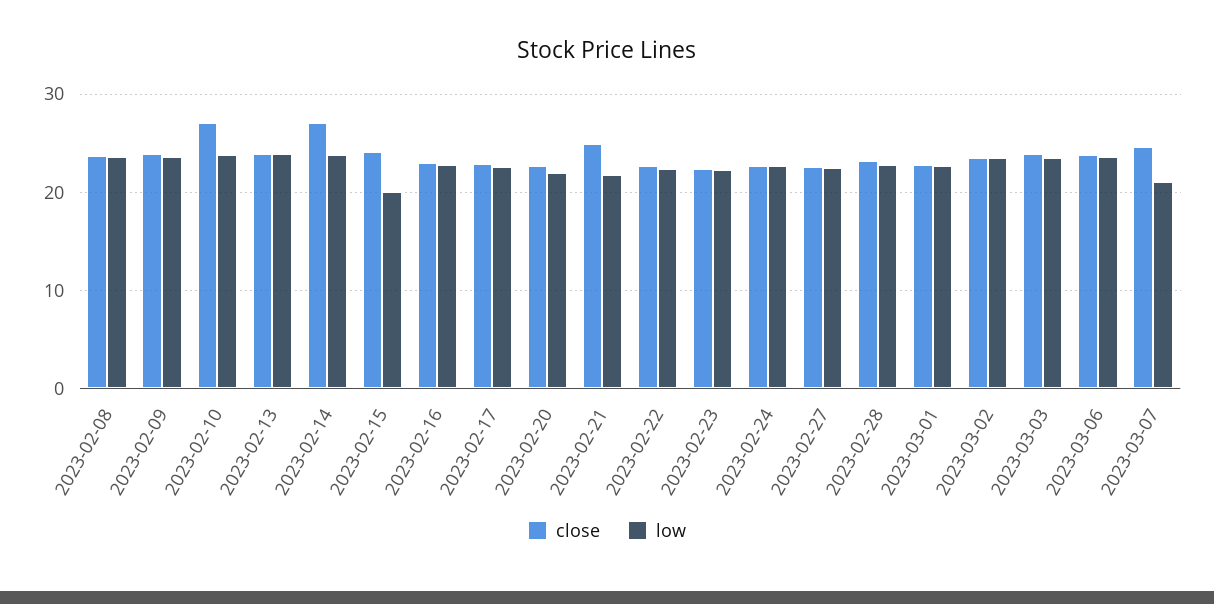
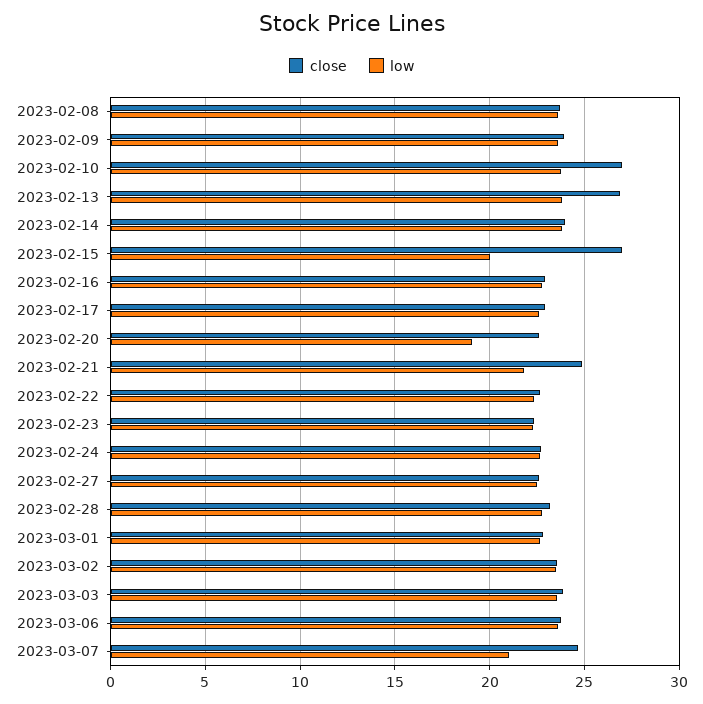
close, 2023-02-13: 24 -> 27
close, 2023-02-14: 27 -> 24
close, 2023-02-15: 24 -> 27
low, 2023-02-20: 22 -> 19

